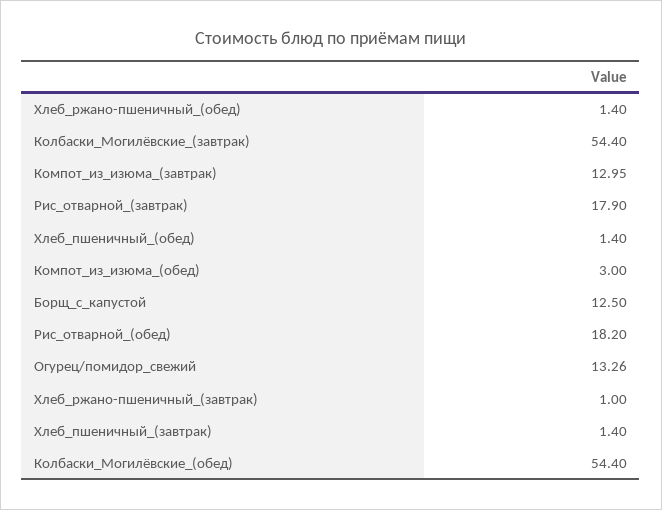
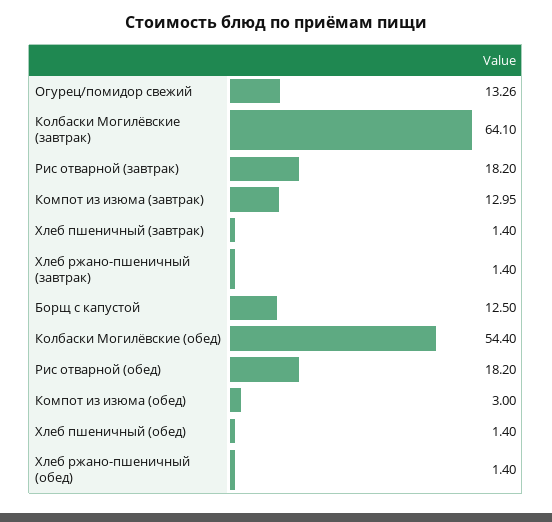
Колбаски_Могилёвские_(завтрак): 54.4 -> 64.1
Рис_отварной_(завтрак): 17.9 -> 18.2
Хлеб_ржано-пшеничный_(завтрак): 1 -> 1.4

